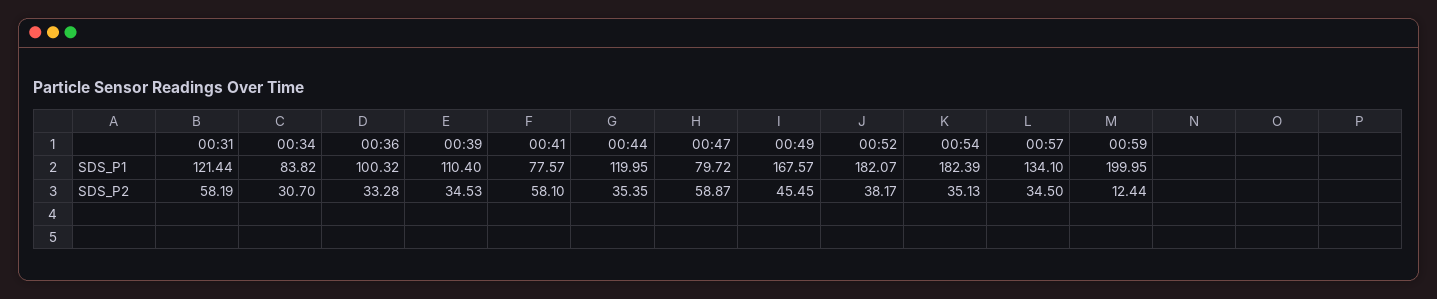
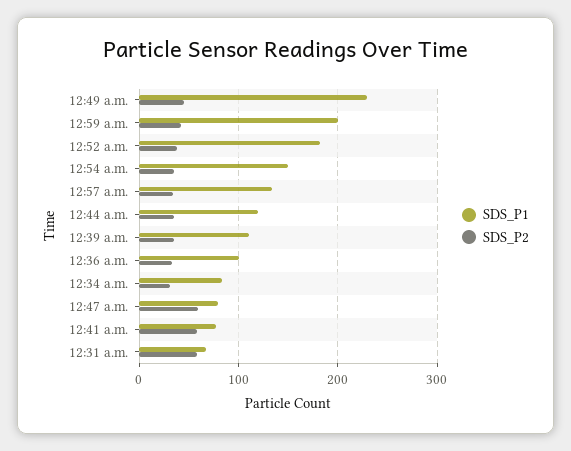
SDS_P1, 00:31: 121.44 -> 70
SDS_P1, 00:49: 167.57 -> 230
SDS_P1, 00:54: 182.39 -> 150
SDS_P2, 00:59: 12.44 -> 40

